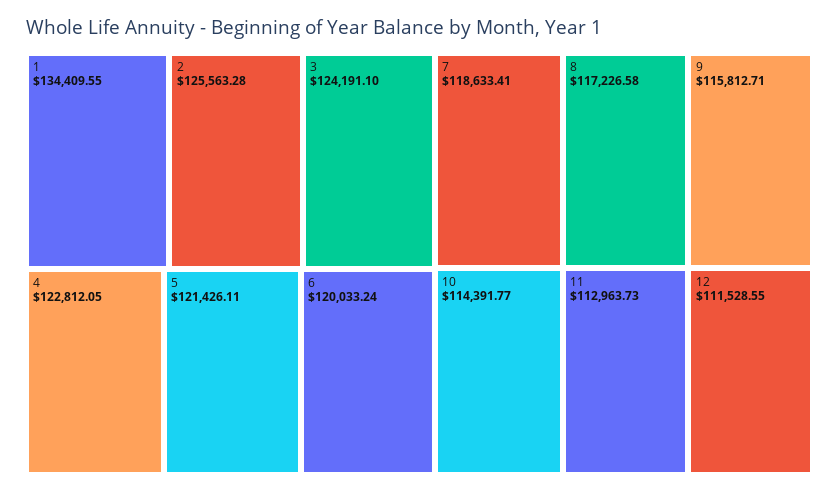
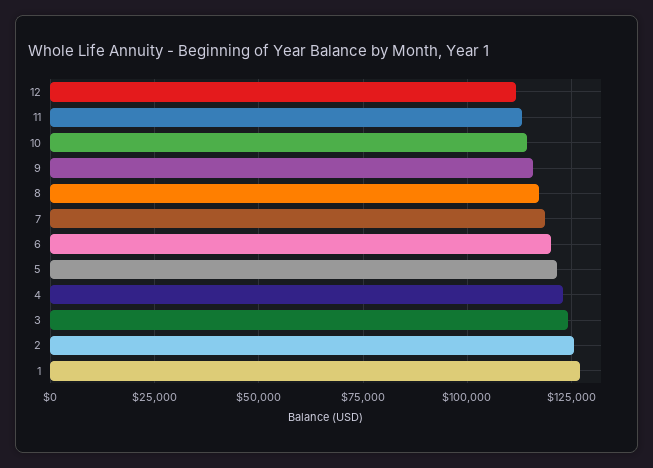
1: 134409.55 -> 127500

